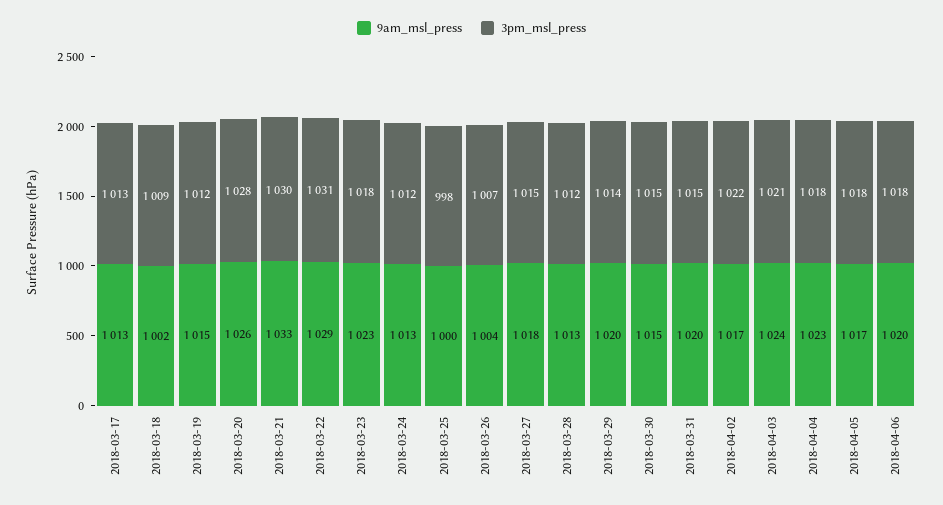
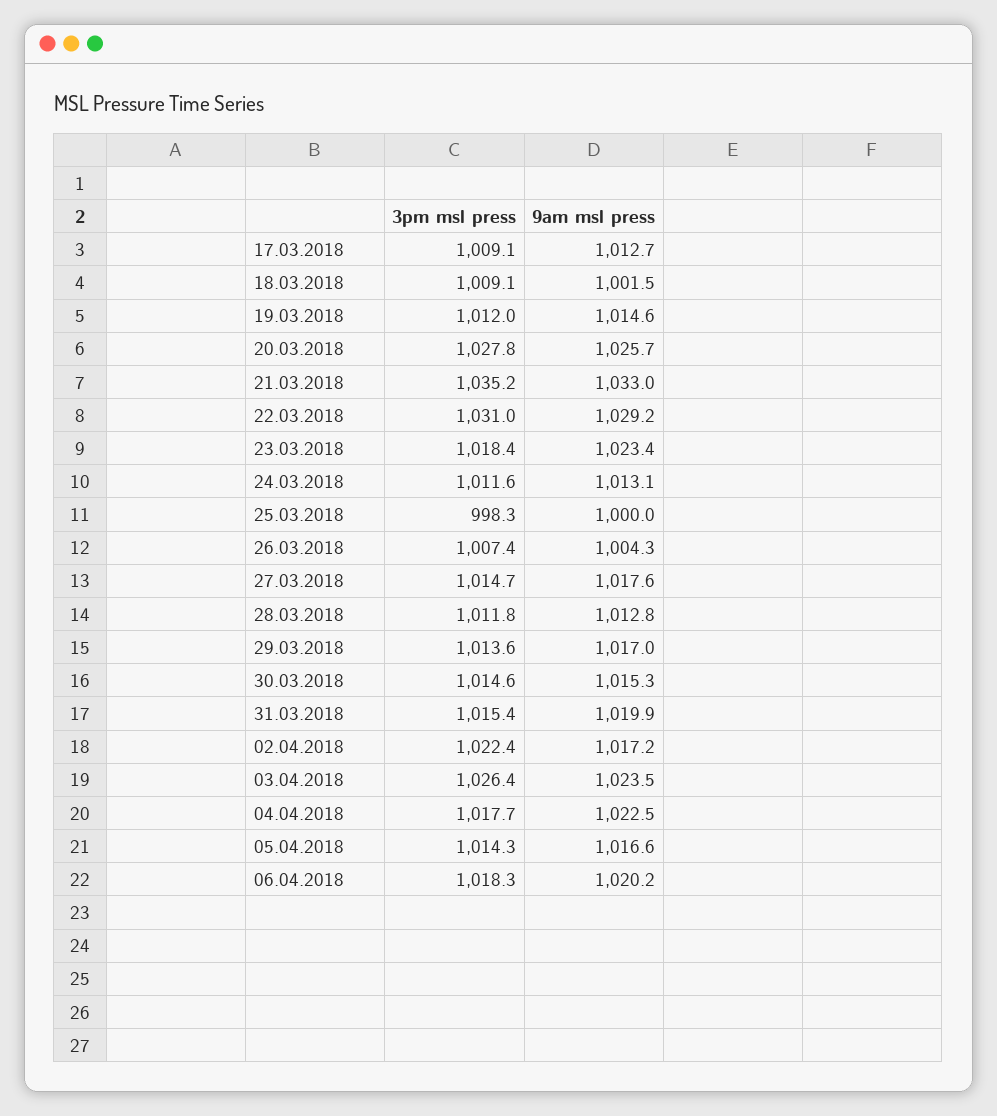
3pm_msl_press, 2018-03-17: 1013 -> 1009.1
3pm_msl_press, 2018-03-21: 1030 -> 1035.2
9am_msl_press, 2018-03-29: 1020 -> 1017
3pm_msl_press, 2018-04-03: 1021 -> 1026.4
3pm_msl_press, 2018-04-05: 1018 -> 1014.3

